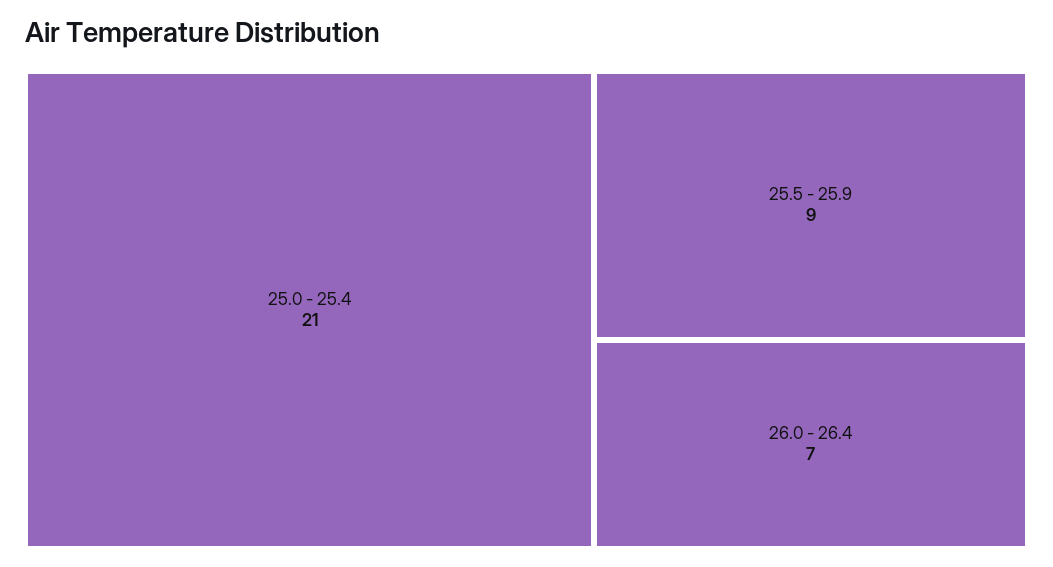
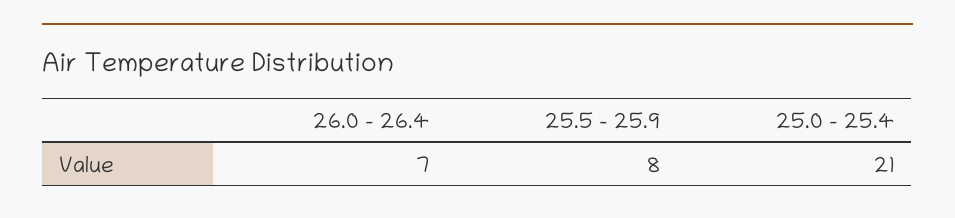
25.5 - 25.9: 9 -> 8

